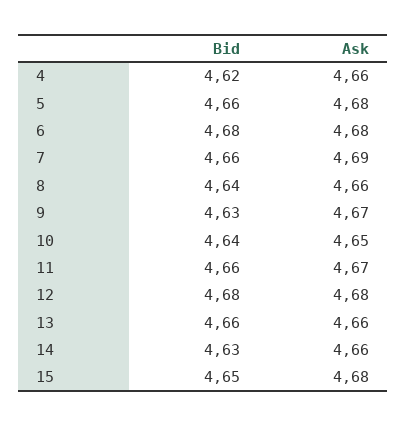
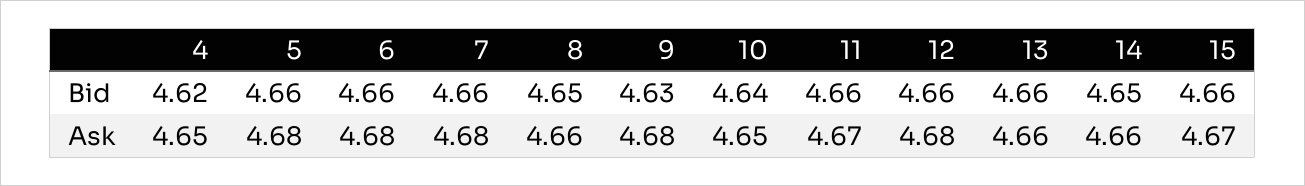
Ask, 4: 4.66 -> 4.65
Bid, 6: 4.68 -> 4.66
Ask, 7: 4.69 -> 4.68
Bid, 8: 4.64 -> 4.65
Ask, 9: 4.67 -> 4.68
Bid, 12: 4.68 -> 4.66
Bid, 14: 4.63 -> 4.65
Bid, 15: 4.65 -> 4.66
Ask, 15: 4.68 -> 4.67

